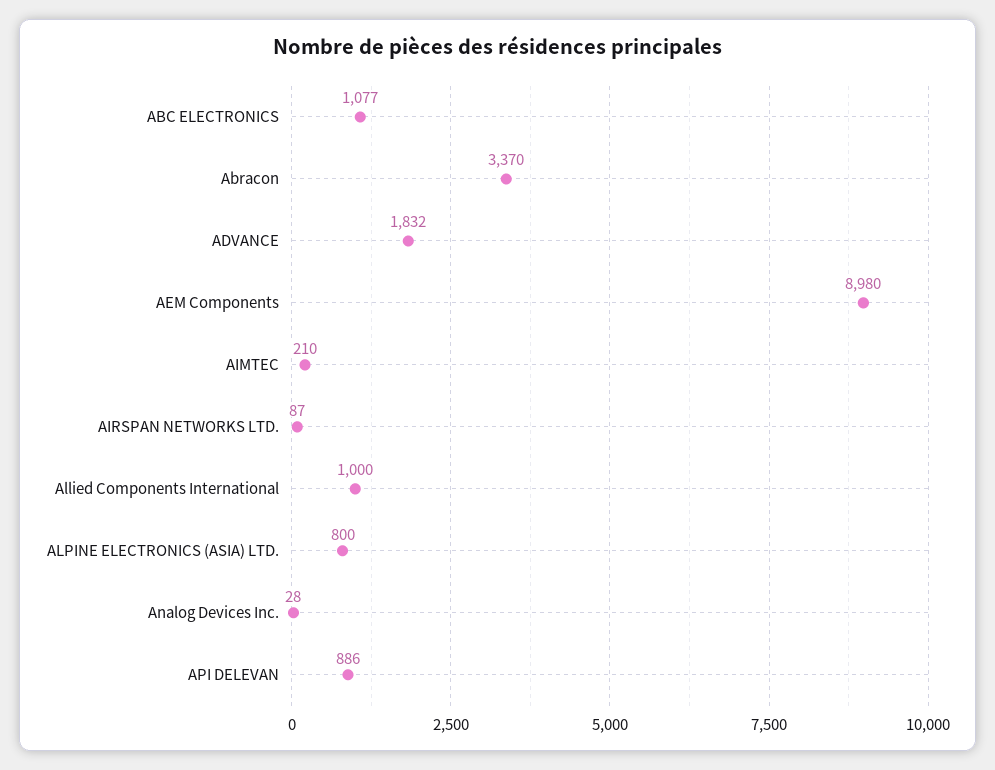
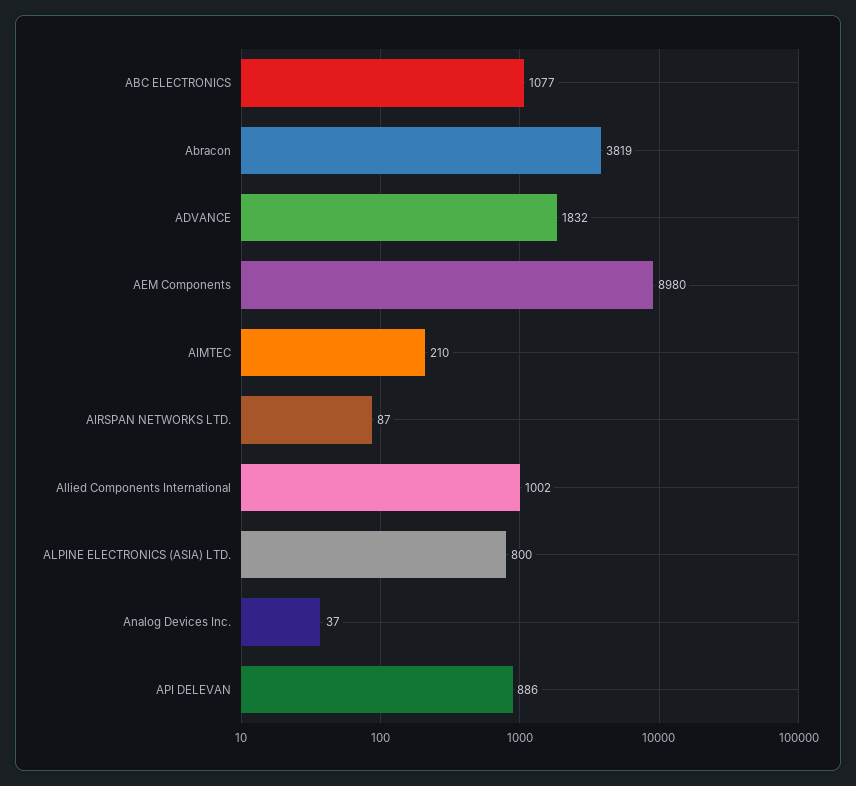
Abracon: 3370 -> 3819
Allied Components International: 1000 -> 1002
Analog Devices Inc.: 28 -> 37

